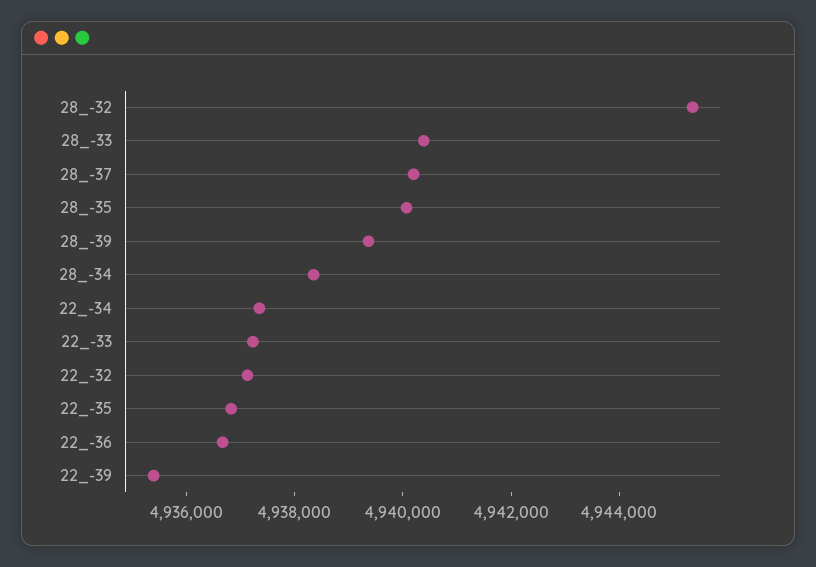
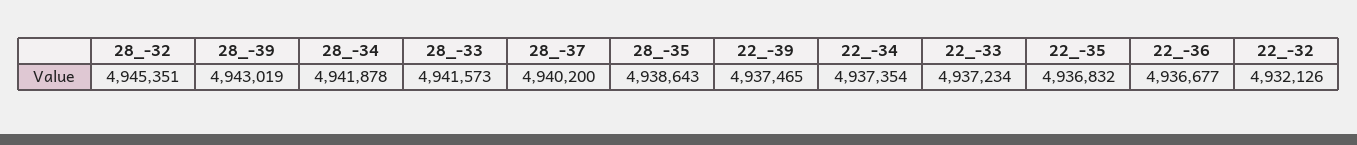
28_-33: 4940500 -> 4941573
28_-35: 4940000 -> 4938643
28_-39: 4939500 -> 4943019
28_-34: 4938500 -> 4941878
22_-32: 4937000 -> 4932126
22_-39: 4935500 -> 4937465

